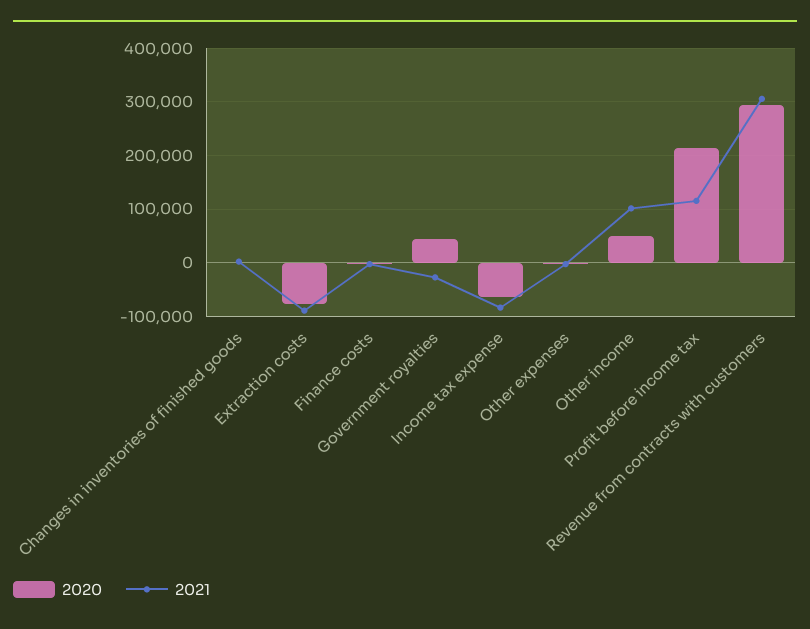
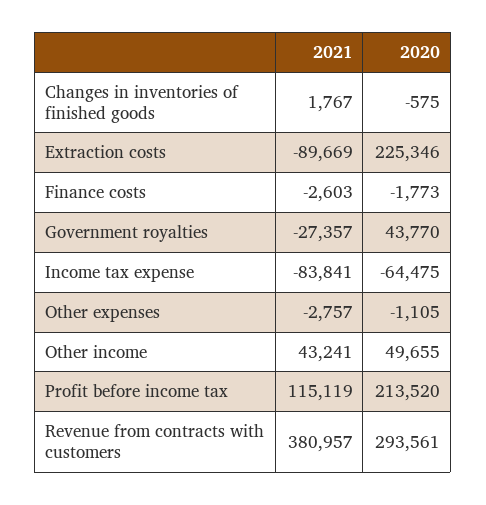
2020, Extraction costs: -80000 -> 225346
2021, Other income: 100000 -> 43241
2021, Revenue from contracts with customers: 300000 -> 380957

